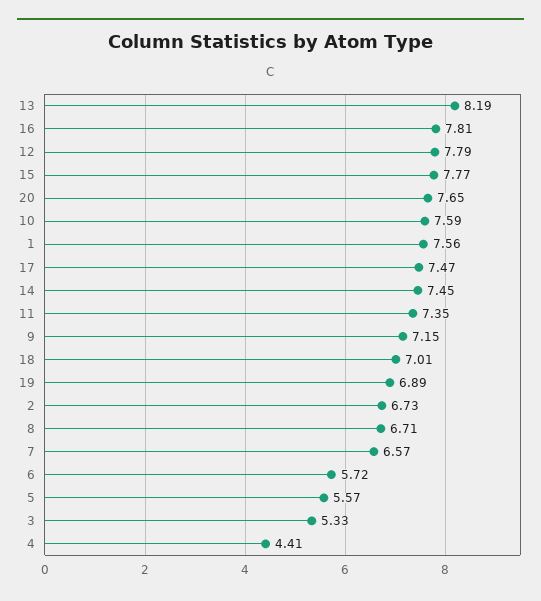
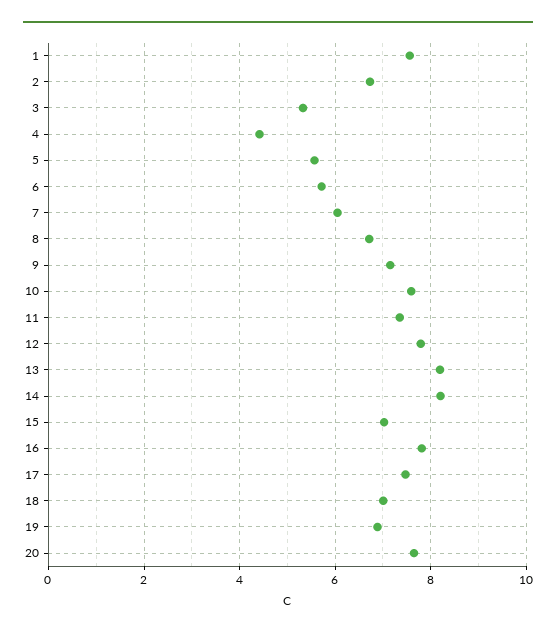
15: 7.77 -> 7
14: 7.45 -> 8.2
7: 6.57 -> 6

